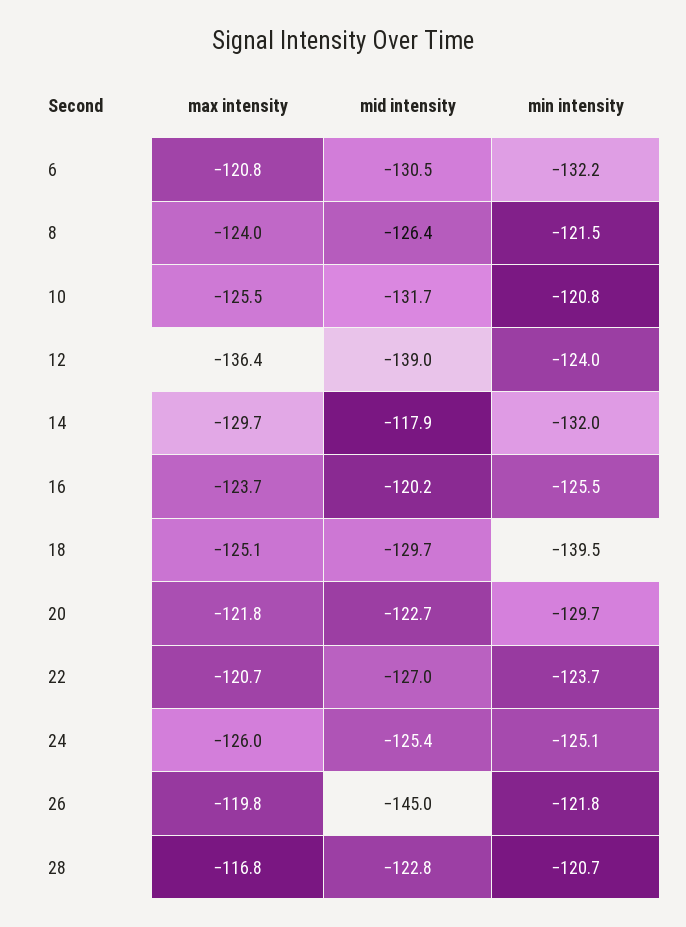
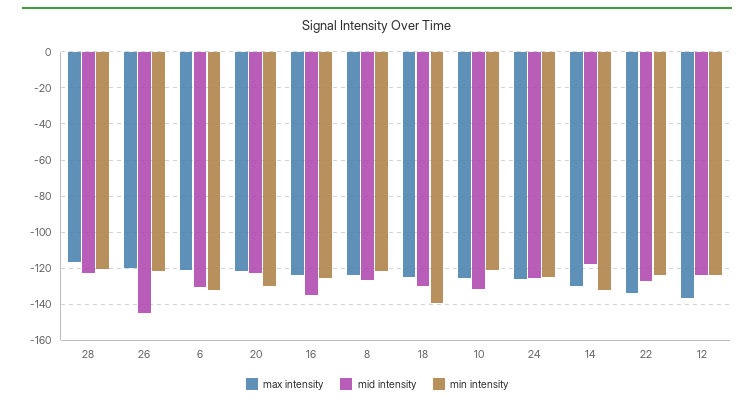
mid intensity, 12: -139 -> -125
mid intensity, 16: -120.2 -> -135
max intensity, 22: -120.7 -> -135

